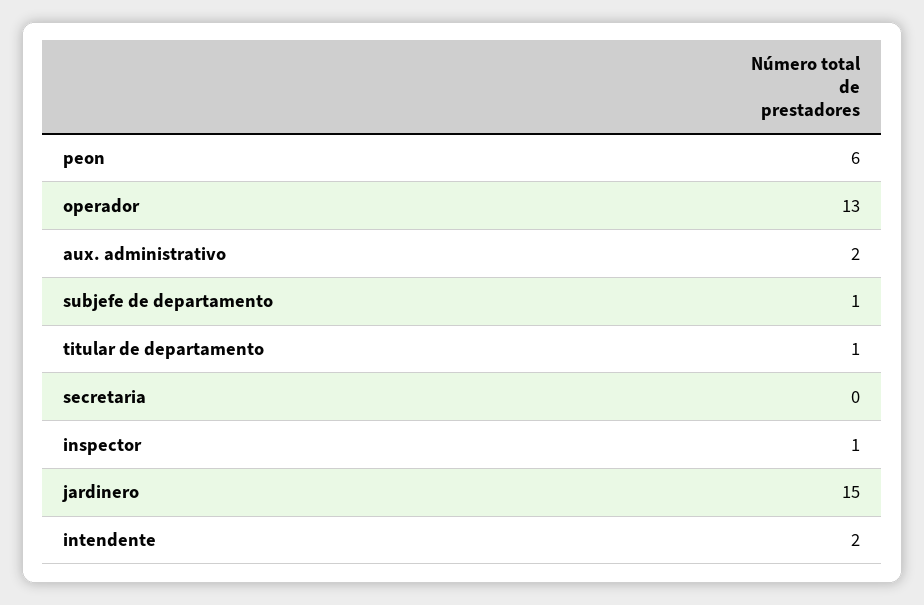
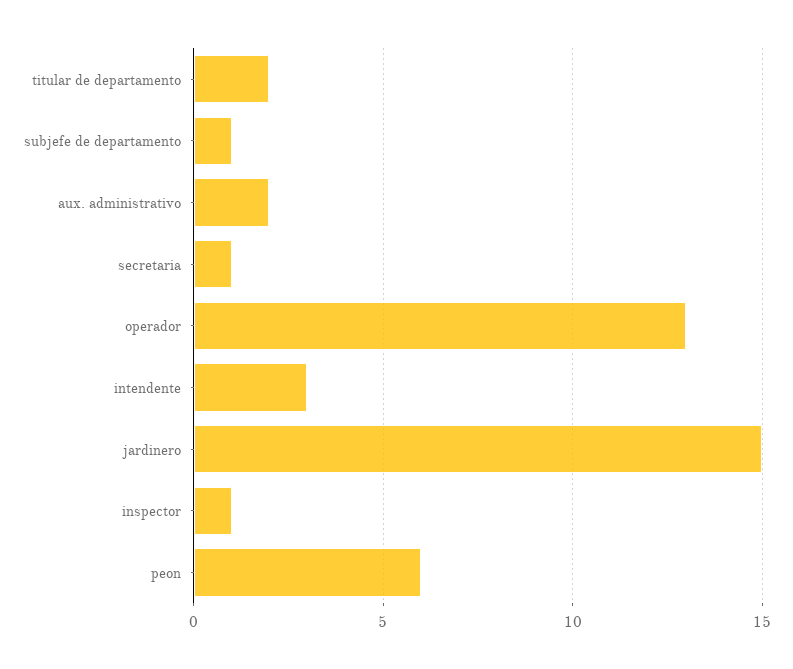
titular de departamento: 1 -> 2
secretaria: 0 -> 1
intendente: 2 -> 3

